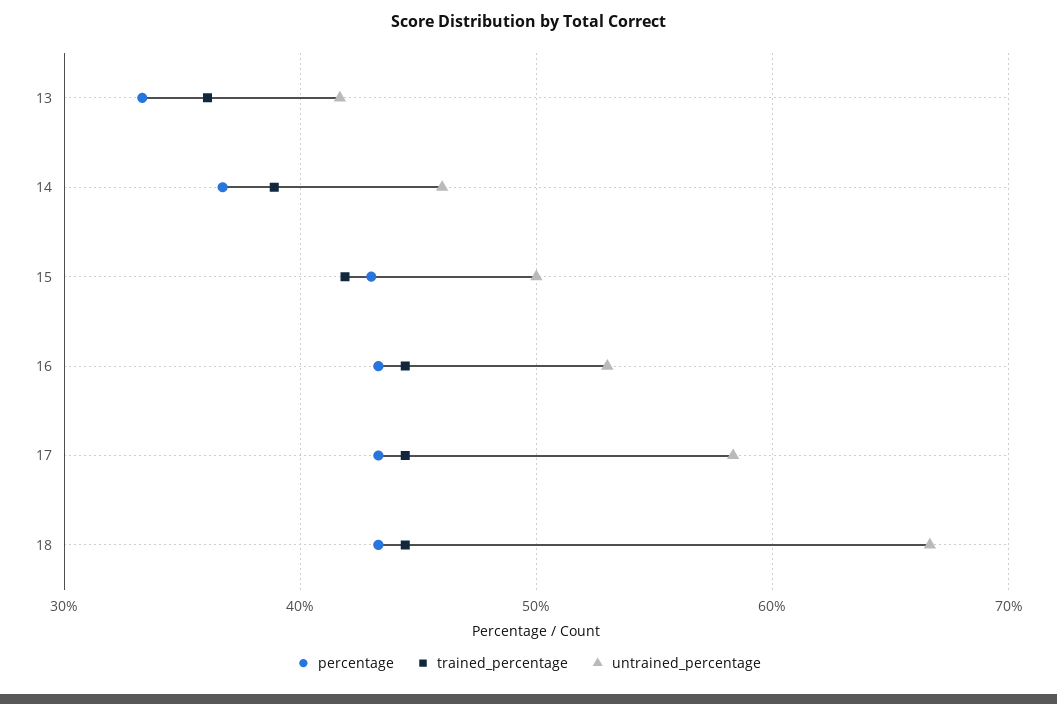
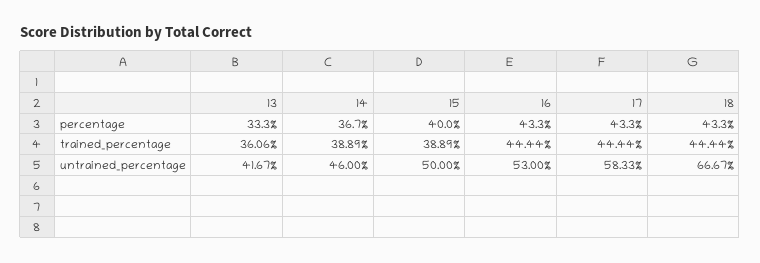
percentage, 15: 43 -> 40
trained_percentage, 15: 42 -> 38.89

